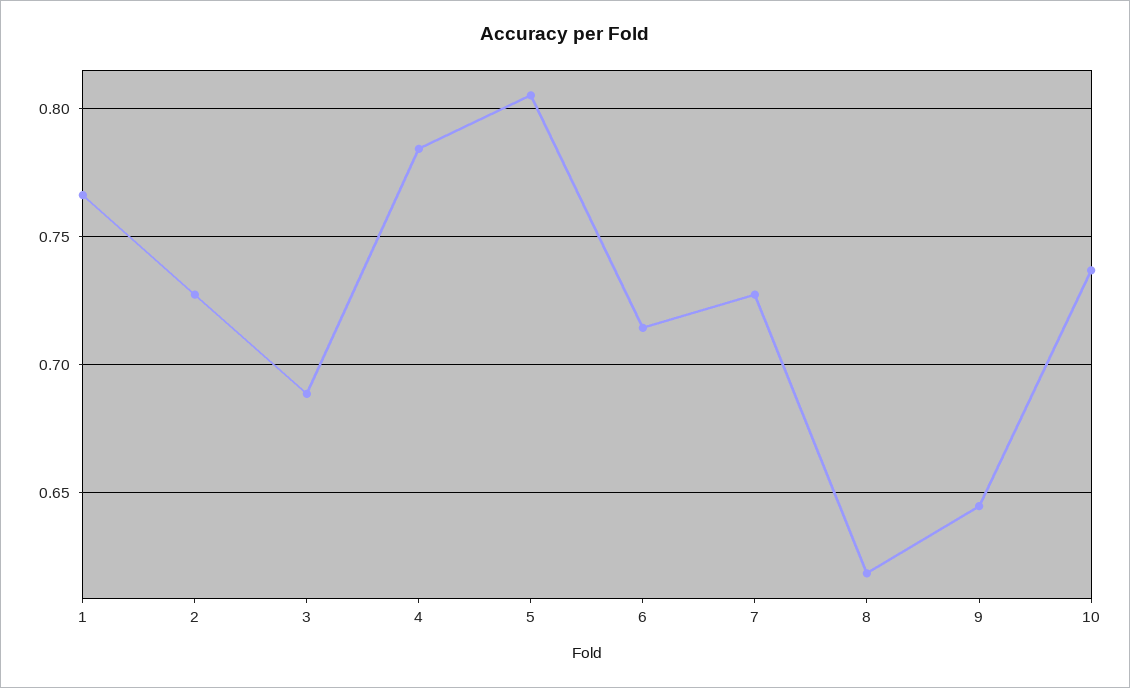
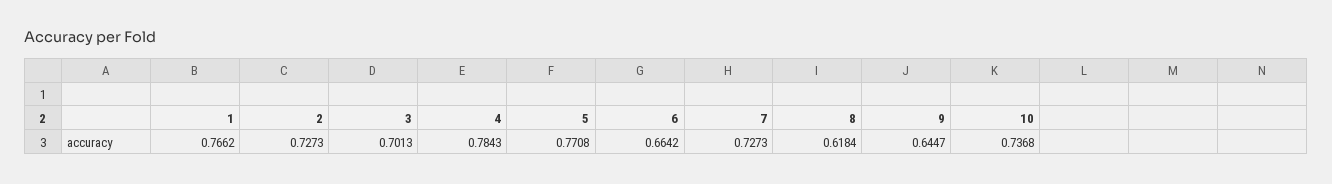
3: 0.69 -> 0.7013
5: 0.805 -> 0.7708
6: 0.715 -> 0.6642

